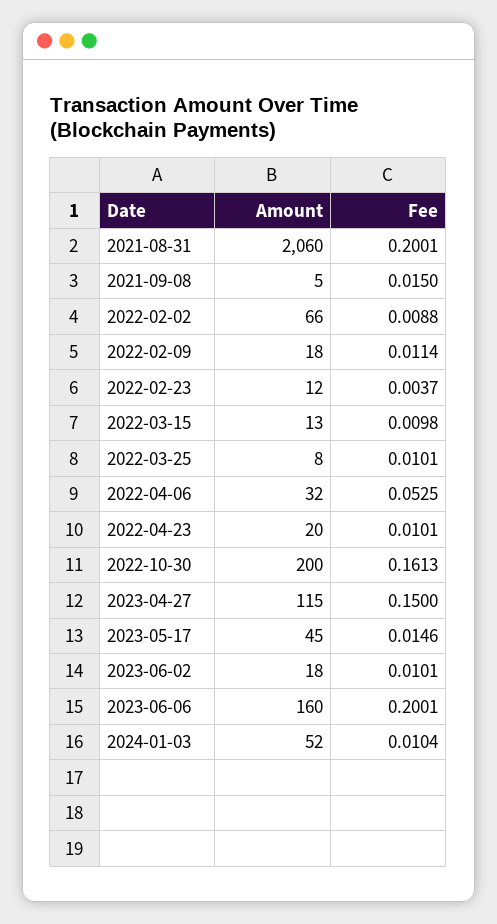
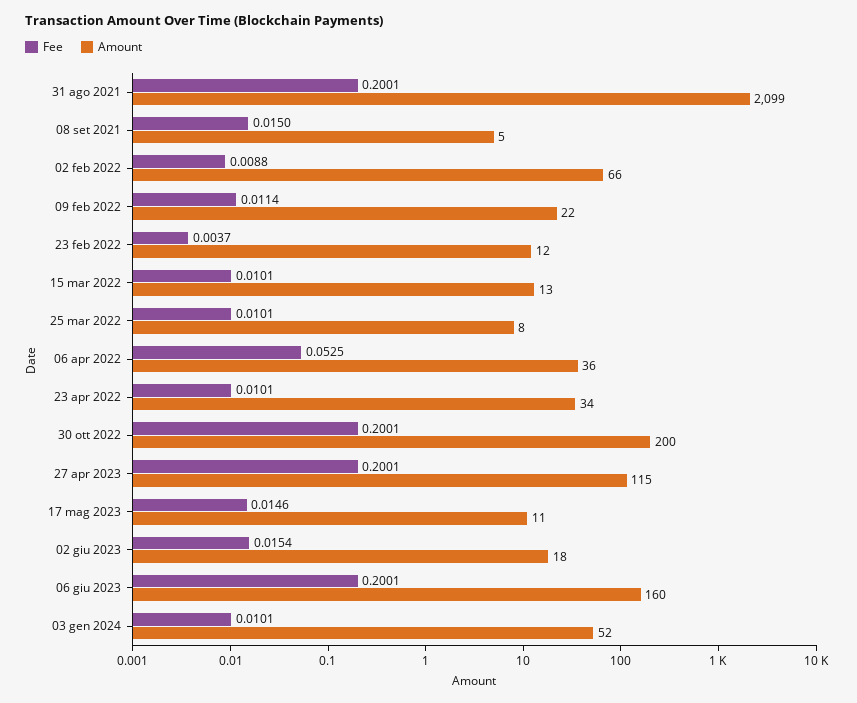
Amount, 2021-08-31: 2060 -> 2099
Amount, 2022-02-09: 18 -> 22
Fee, 2022-03-15: 0.0098 -> 0.0101
Amount, 2022-04-06: 32 -> 36
Amount, 2022-04-23: 20 -> 34
Fee, 2022-10-30: 0.1613 -> 0.2001
Fee, 2023-04-27: 0.15 -> 0.2001
Amount, 2023-05-17: 45 -> 11
Fee, 2023-06-02: 0.0101 -> 0.0154
Fee, 2024-01-03: 0.0104 -> 0.0101

